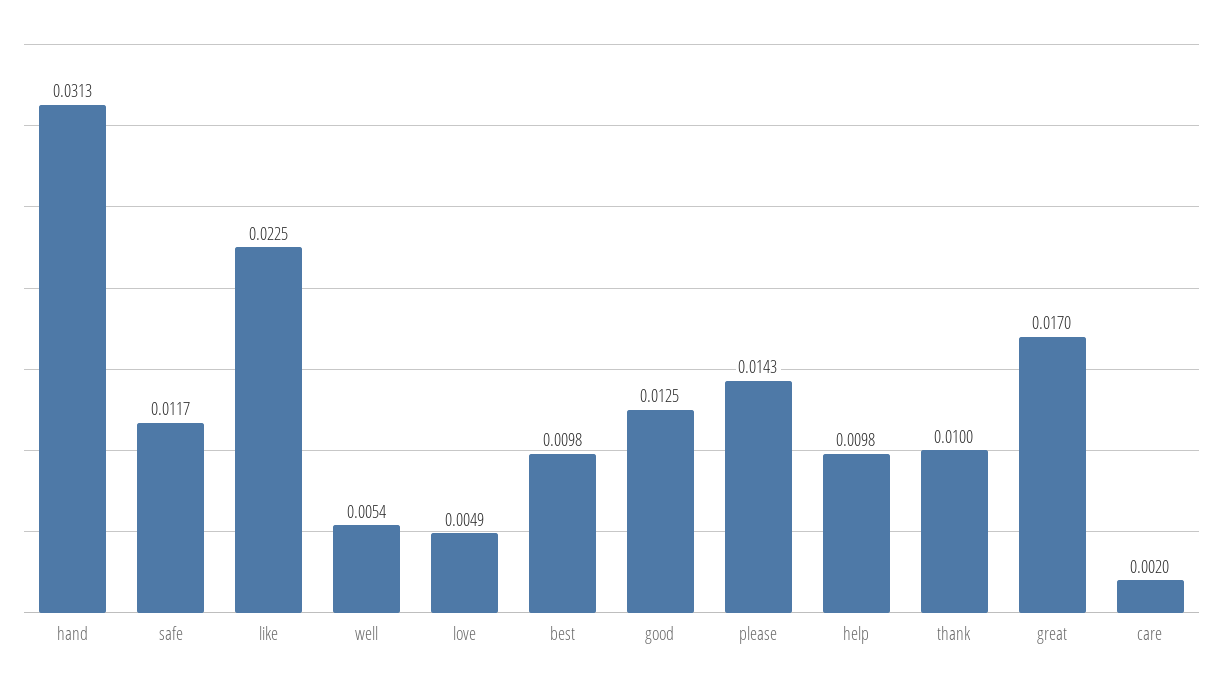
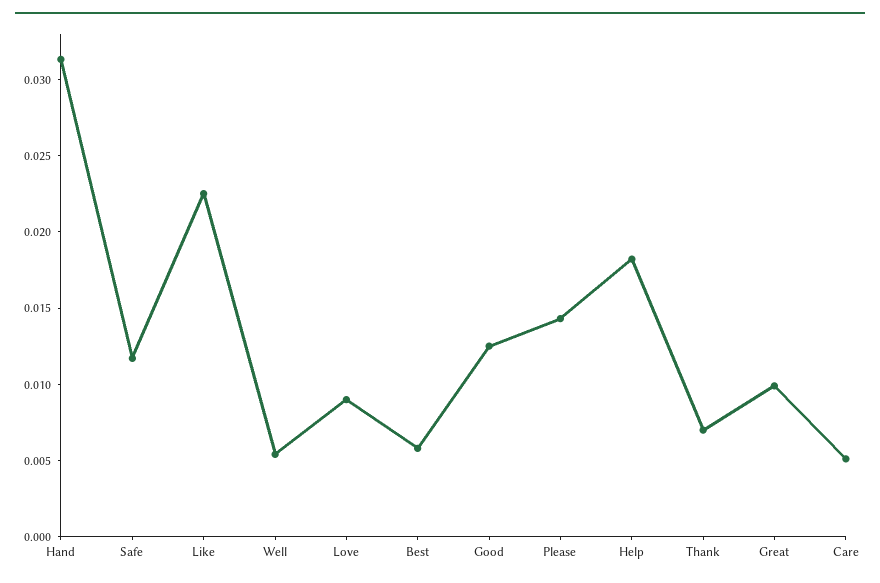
love: 0.0049 -> 0.009
best: 0.0098 -> 0.006
help: 0.0098 -> 0.018
thank: 0.01 -> 0.007
great: 0.017 -> 0.01
care: 0.002 -> 0.005

